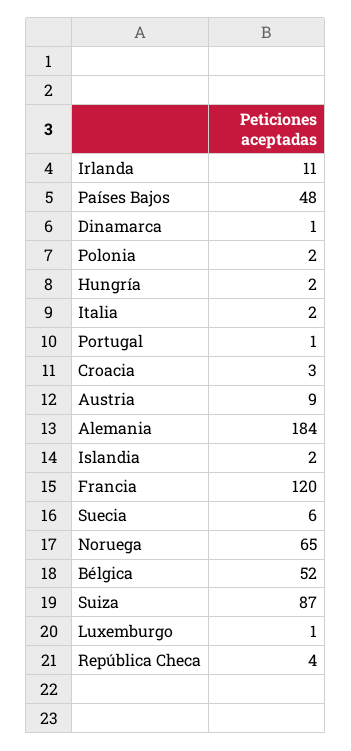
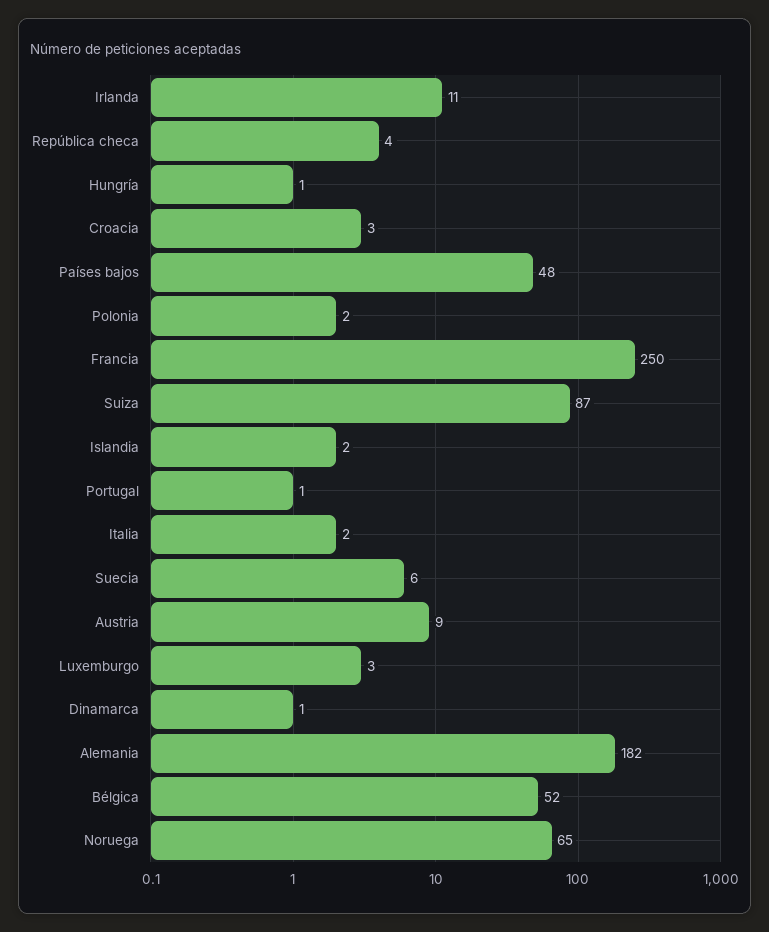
Hungría: 2 -> 1
Alemania: 184 -> 182
Francia: 120 -> 250
Luxemburgo: 1 -> 3

